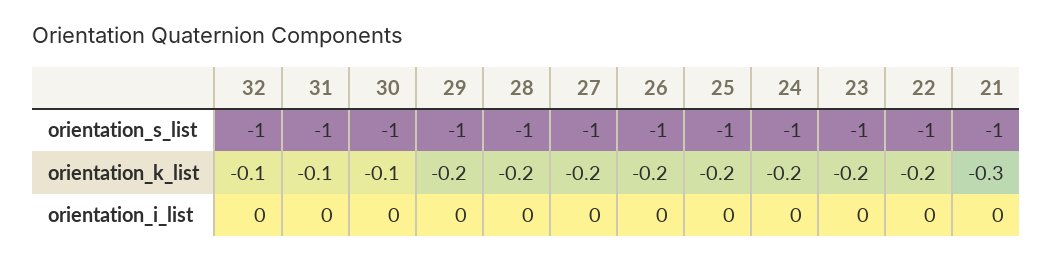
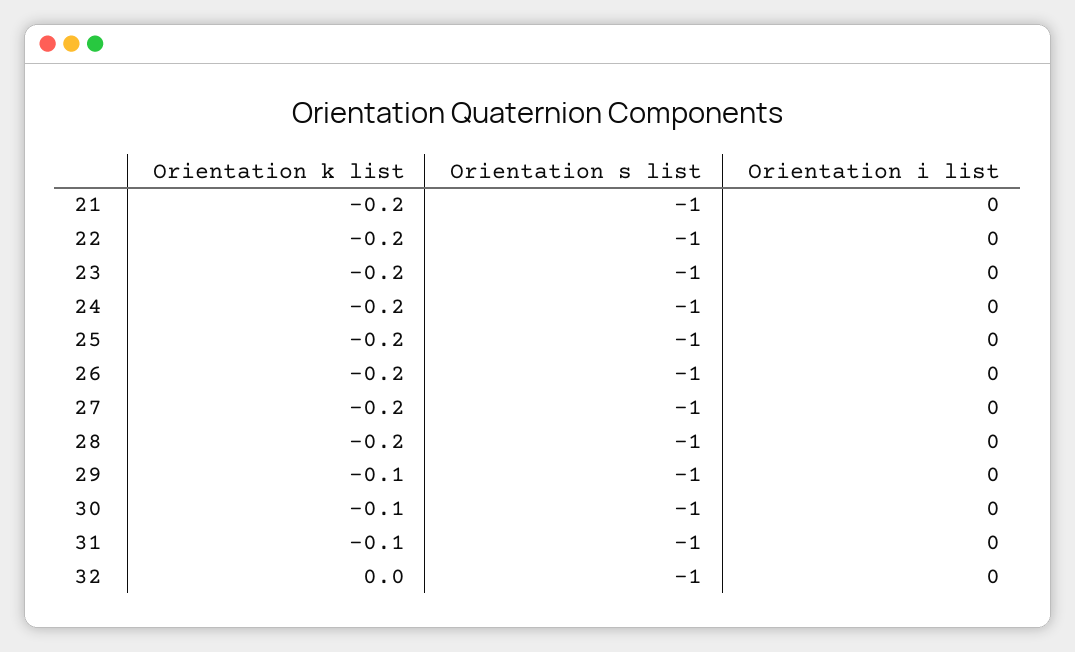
32, orientation_k_list: -0.1 -> 0
29, orientation_k_list: -0.2 -> -0.1
21, orientation_k_list: -0.3 -> -0.2

